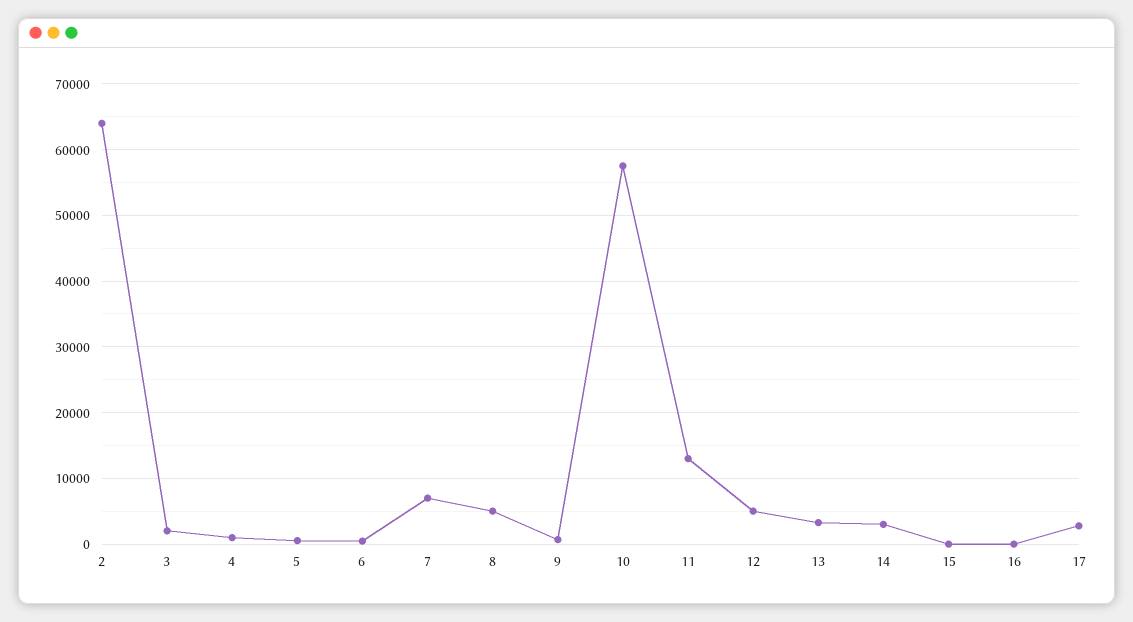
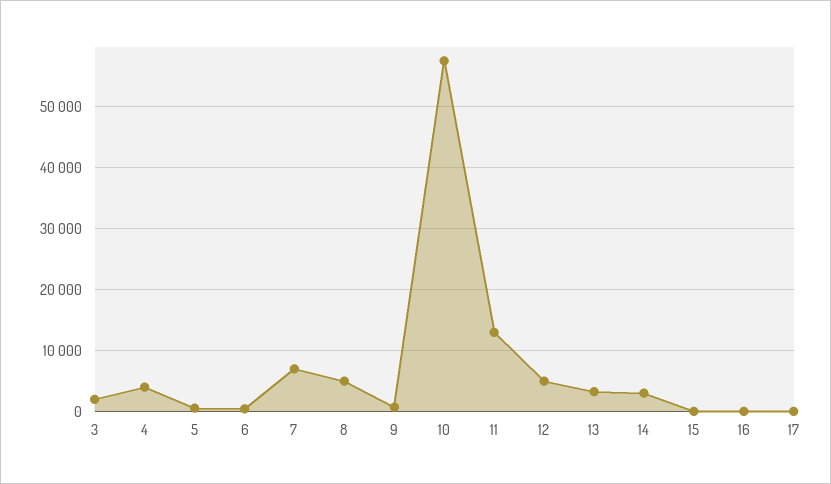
2: 64000 -> none
4: 1000 -> 4000
17: 3000 -> 0

